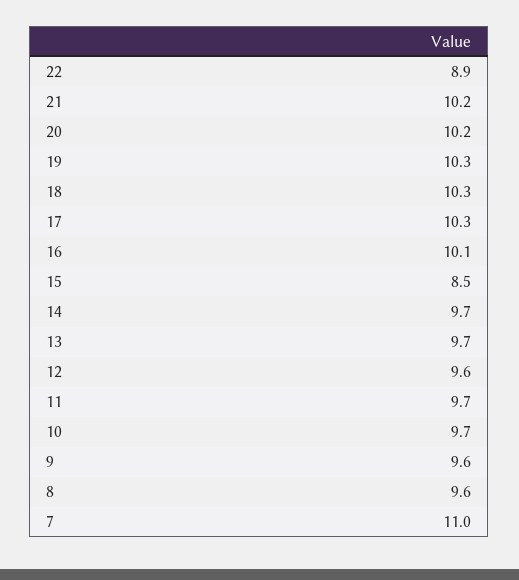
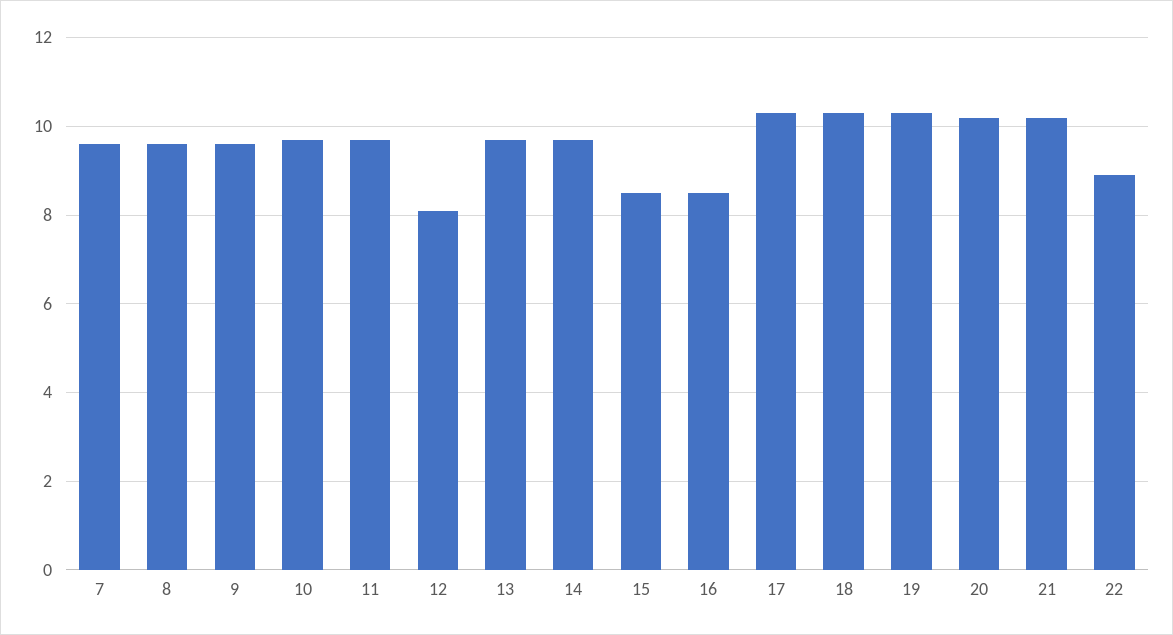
16: 10.1 -> 8.5
12: 9.6 -> 8
7: 11 -> 9.5

